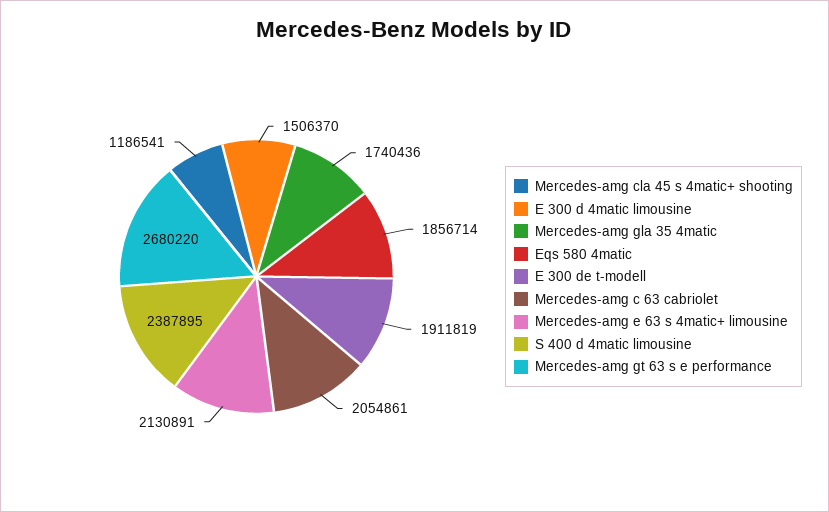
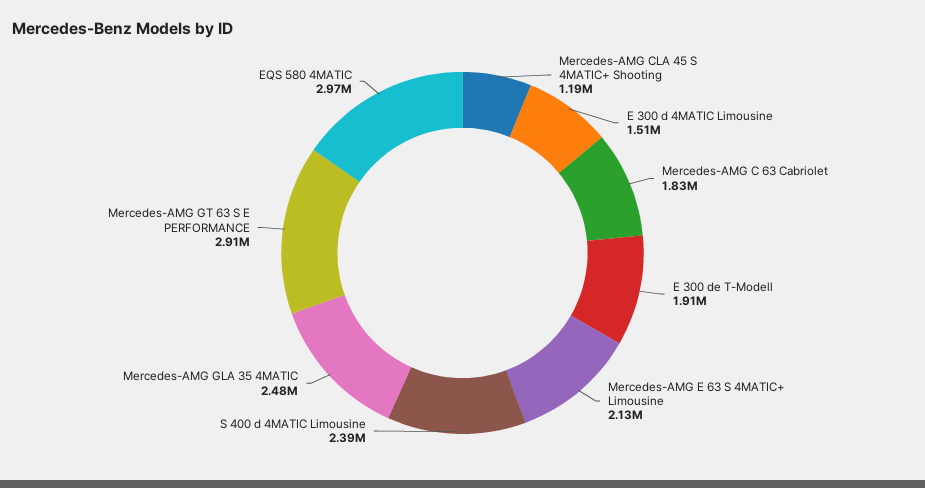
Mercedes-amg gla 35 4matic: 1740436 -> 2480000
Eqs 580 4matic: 1856714 -> 2970000
Mercedes-amg c 63 cabriolet: 2054861 -> 1830000
Mercedes-amg gt 63 s e performance: 2680220 -> 2910000

